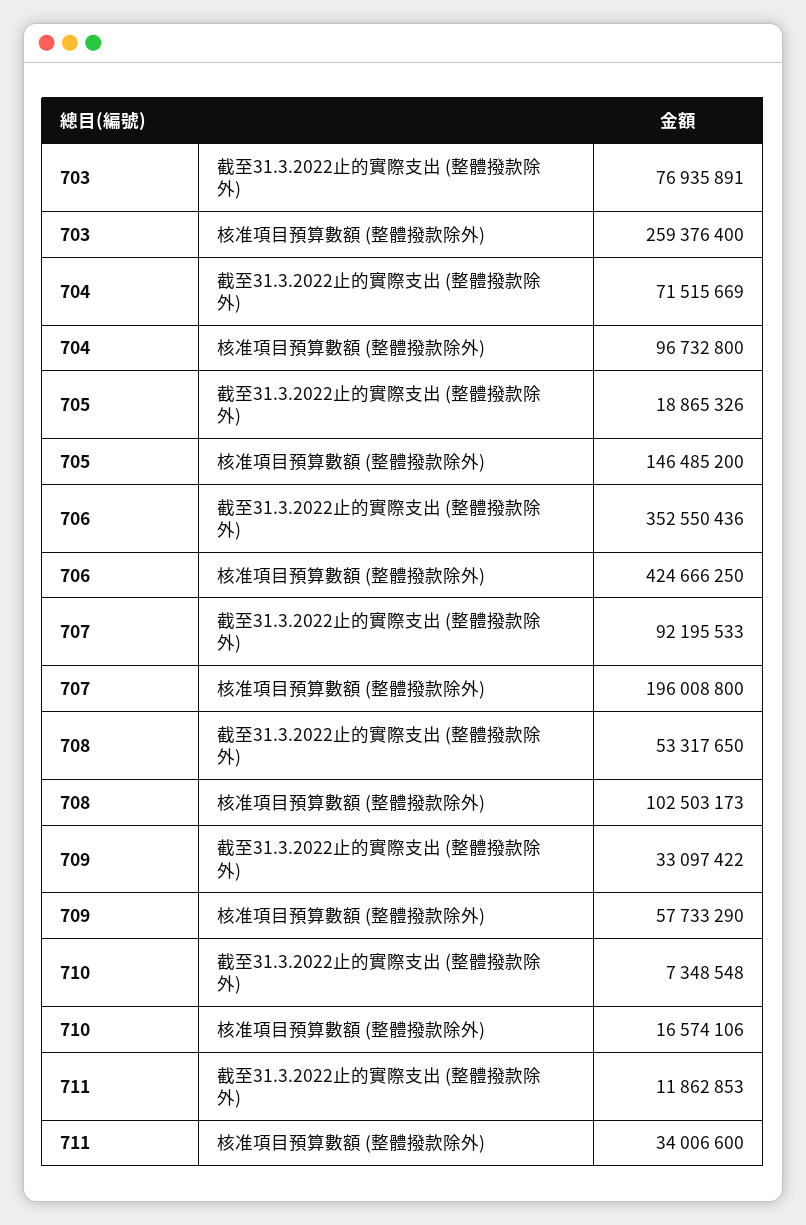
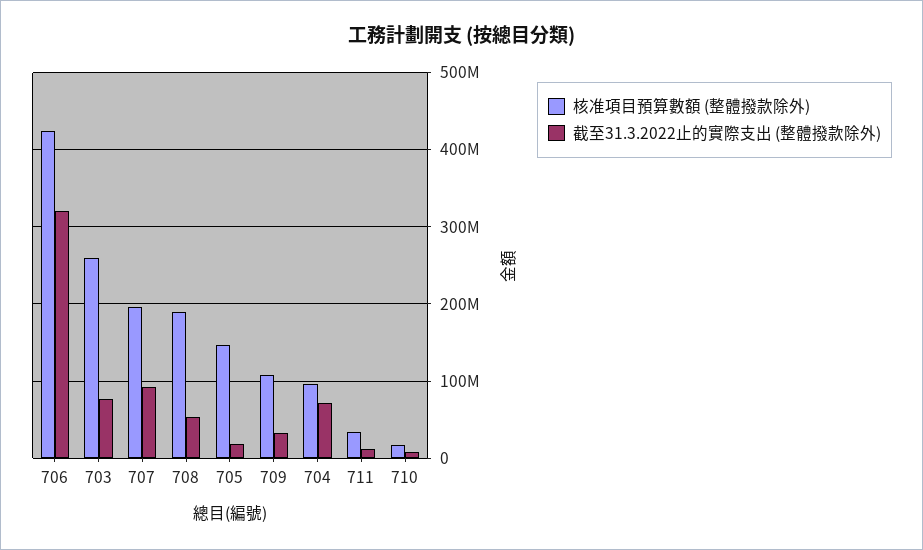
截至31.3.2022止的實際支出 (整體撥款除外), 706: 352550436 -> 320000000
核准項目預算數額 (整體撥款除外), 708: 102503173 -> 190000000
核准項目預算數額 (整體撥款除外), 709: 57733290 -> 110000000

